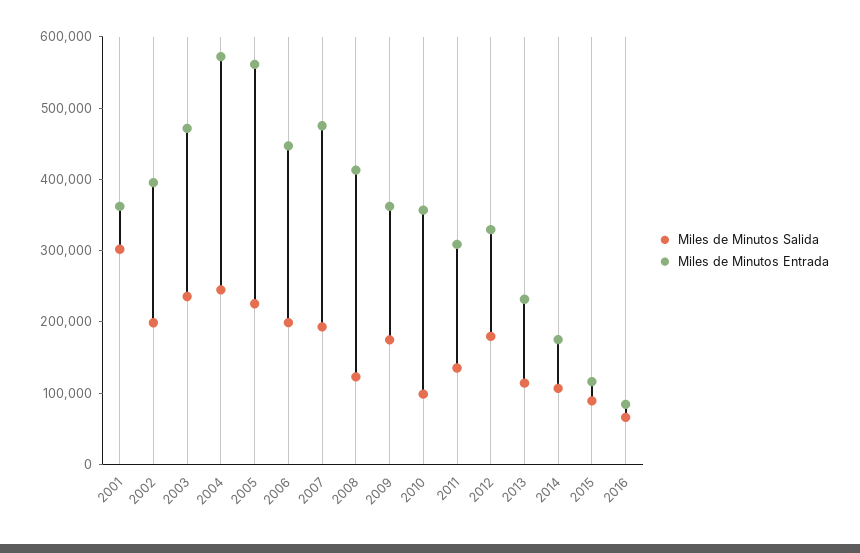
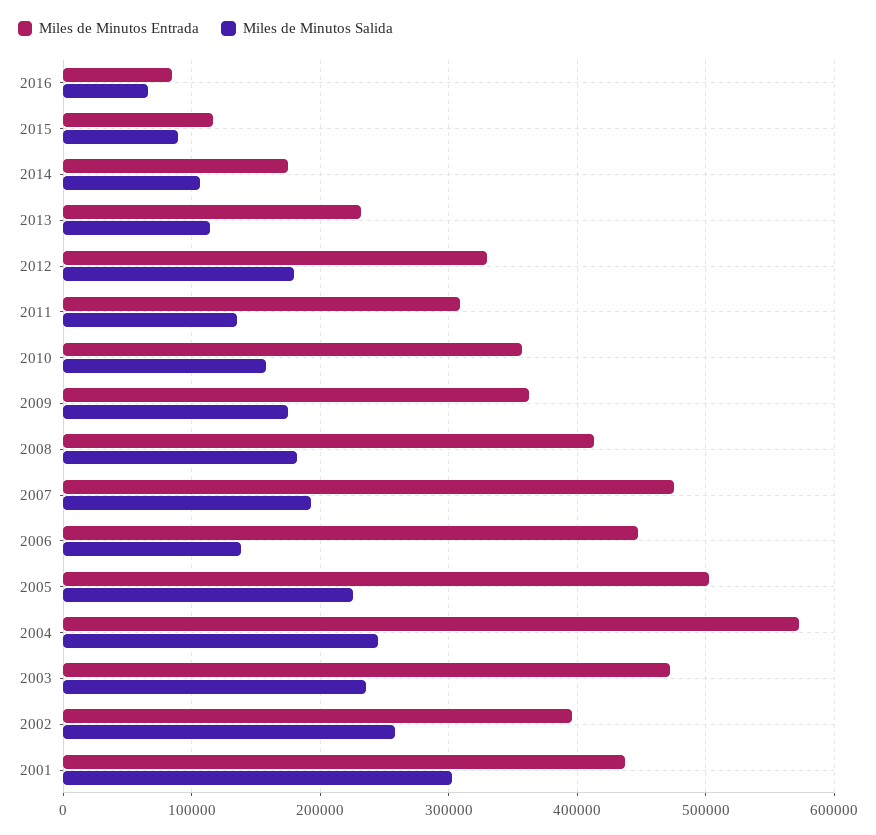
Miles de Minutos Entrada, 2001: 360000 -> 440000
Miles de Minutos Salida, 2002: 200000 -> 260000
Miles de Minutos Entrada, 2005: 560000 -> 500000
Miles de Minutos Salida, 2006: 200000 -> 140000
Miles de Minutos Salida, 2008: 120000 -> 180000
Miles de Minutos Salida, 2010: 100000 -> 160000

